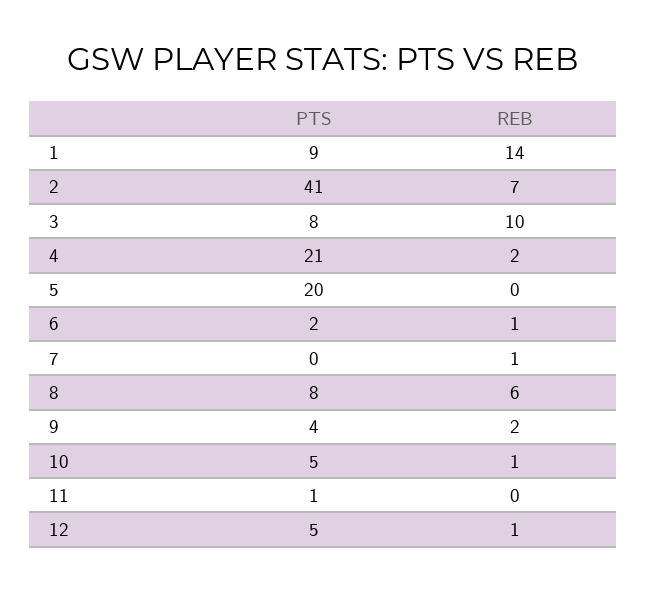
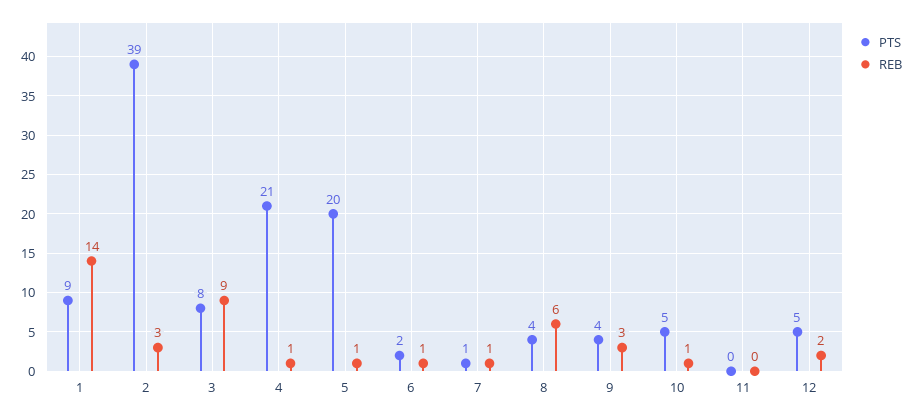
PTS, 2: 41 -> 39
REB, 2: 7 -> 3
REB, 3: 10 -> 9
REB, 4: 2 -> 1
REB, 5: 0 -> 1
PTS, 7: 0 -> 1
PTS, 8: 8 -> 4
REB, 9: 2 -> 3
PTS, 11: 1 -> 0
REB, 12: 1 -> 2

